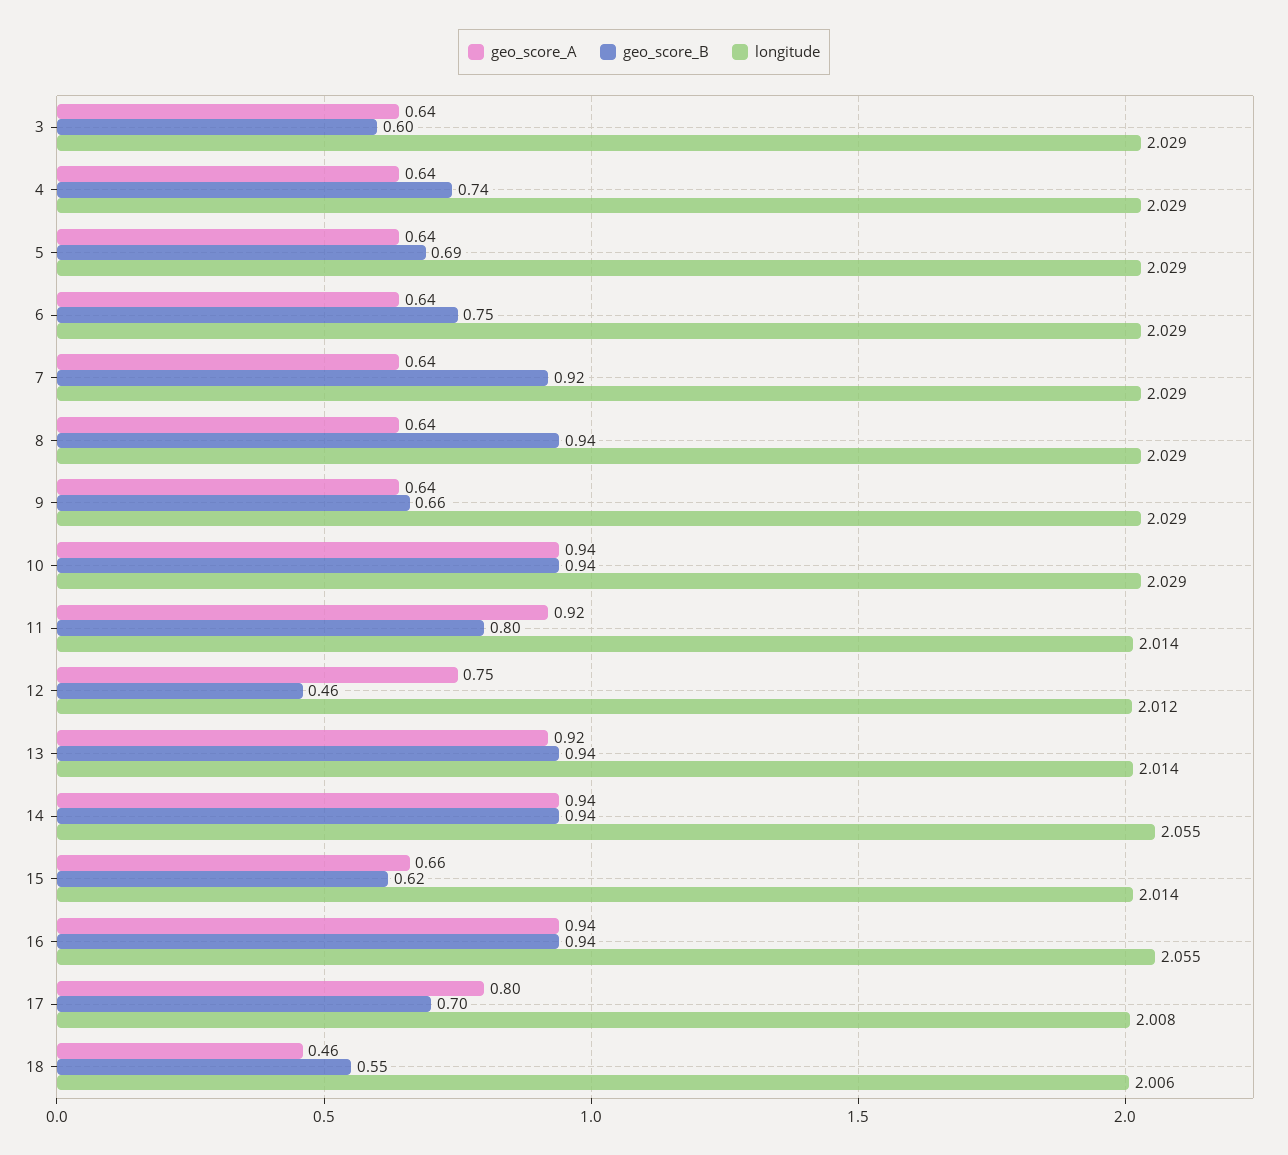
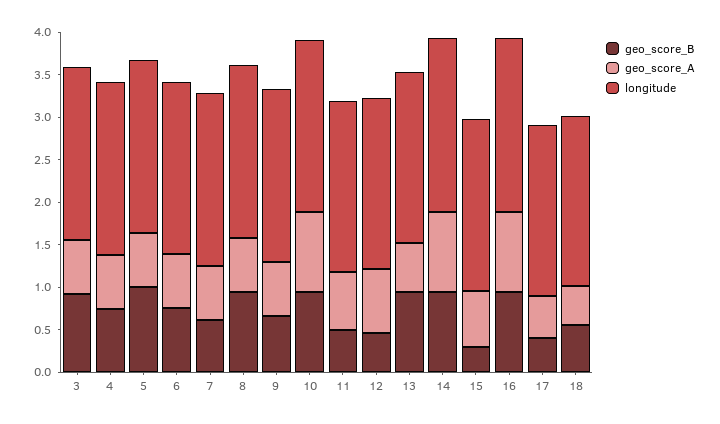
geo_score_B, 3: 0.6 -> 0.9
geo_score_B, 5: 0.69 -> 1
geo_score_B, 7: 0.92 -> 0.6
geo_score_A, 11: 0.92 -> 0.7
geo_score_B, 11: 0.8 -> 0.5
geo_score_A, 13: 0.92 -> 0.6
geo_score_B, 15: 0.62 -> 0.3
geo_score_A, 17: 0.8 -> 0.5
geo_score_B, 17: 0.7 -> 0.4

